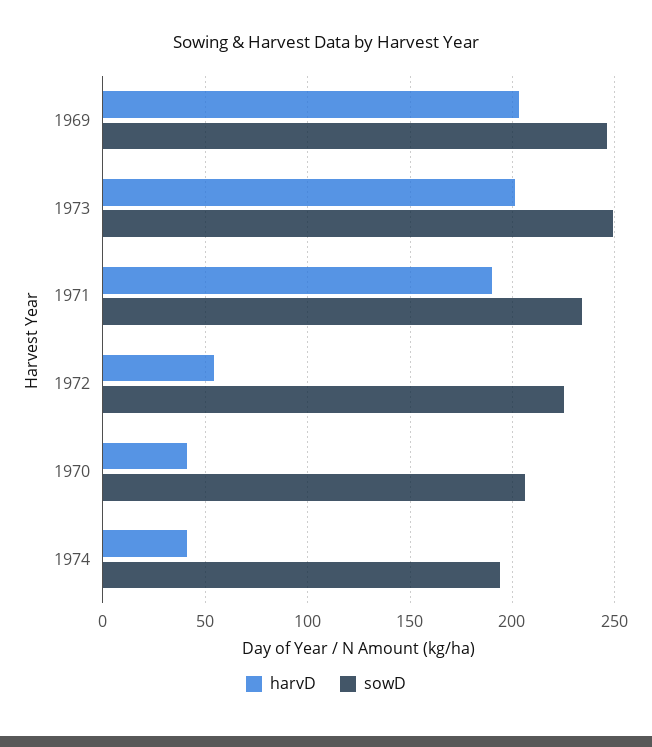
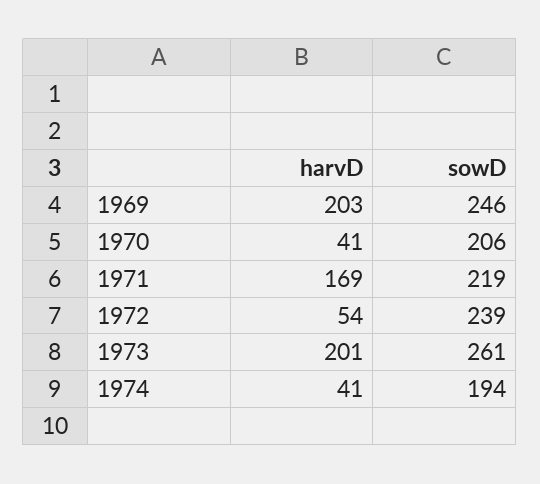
sowD, 1973: 250 -> 261
harvD, 1971: 190 -> 169
sowD, 1971: 235 -> 219
sowD, 1972: 225 -> 239

